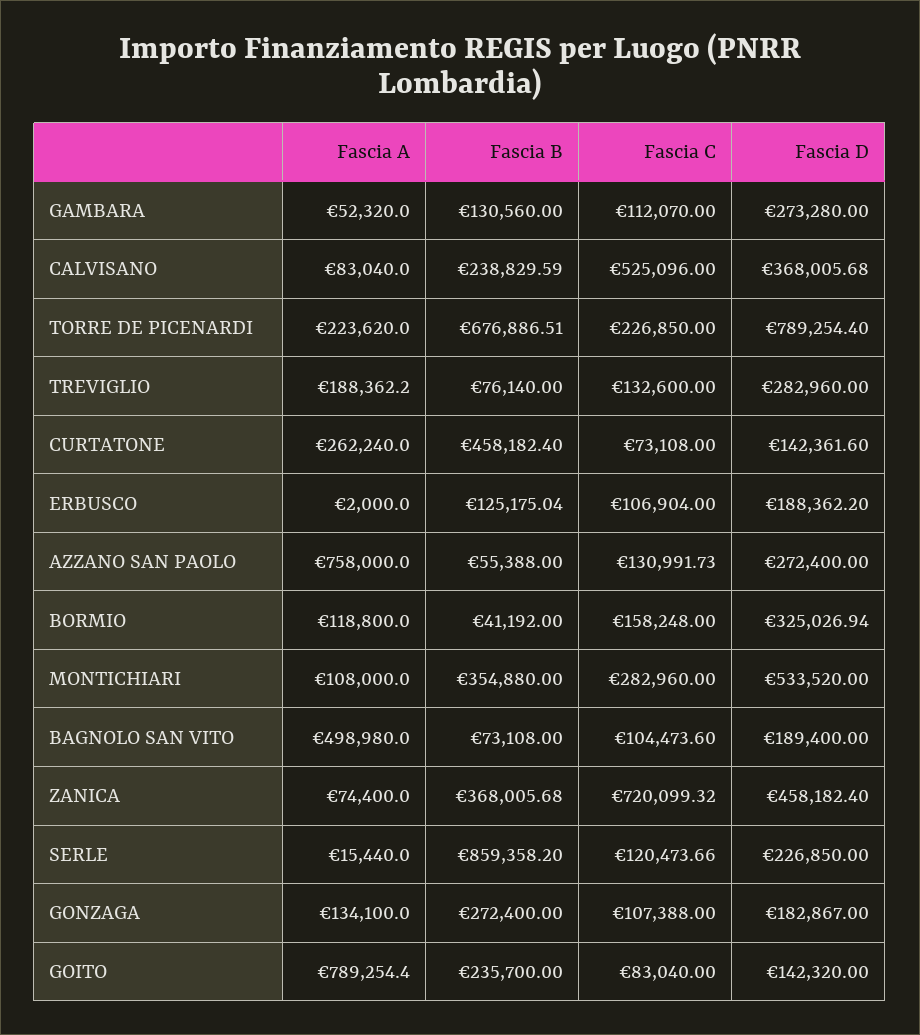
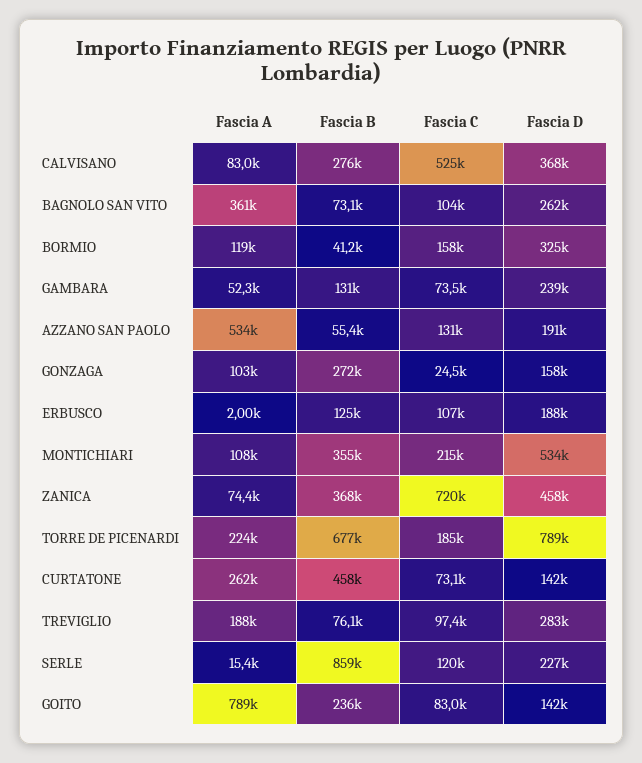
Fascia C, GAMBARA: 112070 -> 73500
Fascia D, GAMBARA: 273280 -> 239000
Fascia B, CALVISANO: 238829.59 -> 276000
Fascia C, TORRE DE PICENARDI: 226850 -> 185000
Fascia C, TREVIGLIO: 132600 -> 97400
Fascia A, AZZANO SAN PAOLO: 758000 -> 534000
Fascia D, AZZANO SAN PAOLO: 272400 -> 191000
Fascia C, MONTICHIARI: 282960 -> 215000
Fascia A, BAGNOLO SAN VITO: 498980 -> 361000
Fascia D, BAGNOLO SAN VITO: 189400 -> 262000
Fascia A, GONZAGA: 134100 -> 103000
Fascia C, GONZAGA: 107388 -> 24500
Fascia D, GONZAGA: 182867 -> 158000

